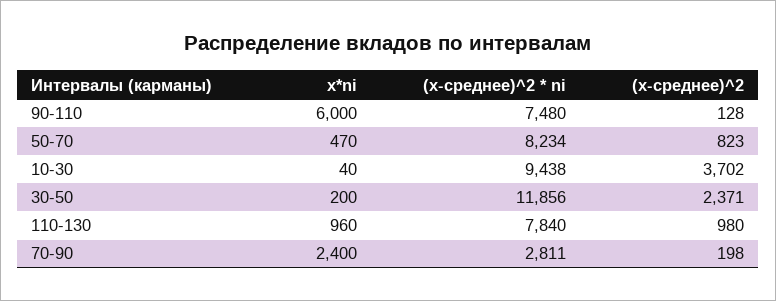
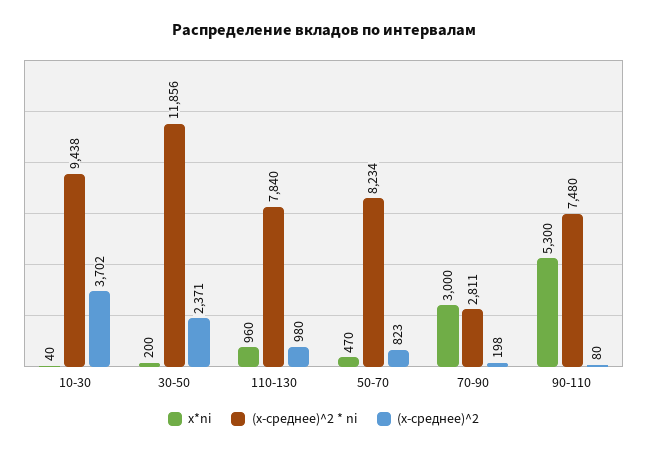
x*ni, 90-110: 6000 -> 5300
(x-среднее)^2, 90-110: 128 -> 80
x*ni, 70-90: 2400 -> 3000

